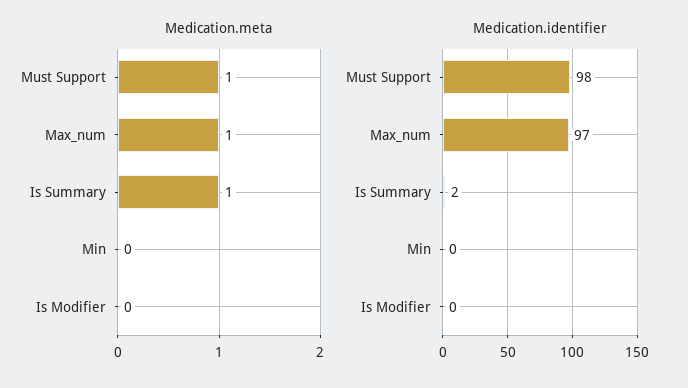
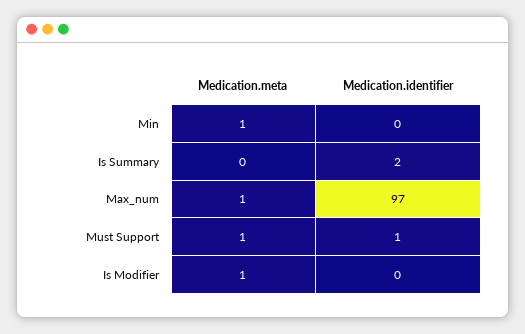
Medication.meta, Is Summary: 1 -> 0
Medication.meta, Min: 0 -> 1
Medication.meta, Is Modifier: 0 -> 1
Medication.identifier, Must Support: 98 -> 1

